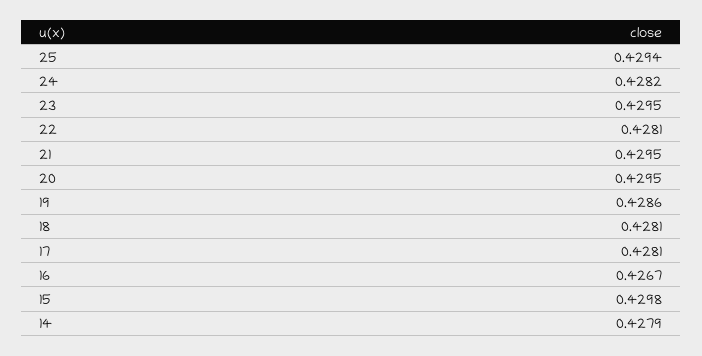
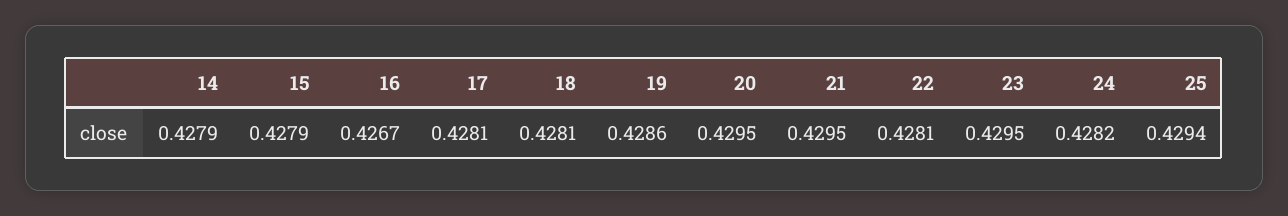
15: 0.4298 -> 0.4279

